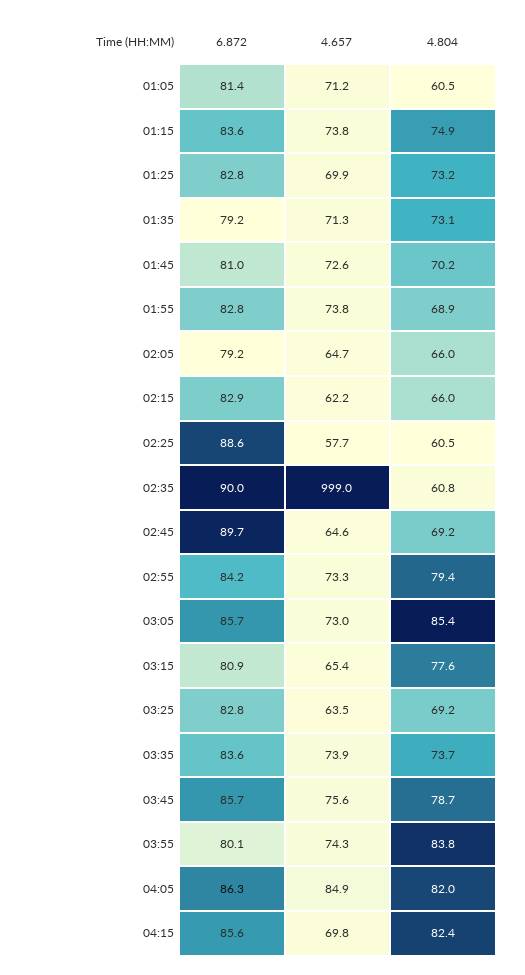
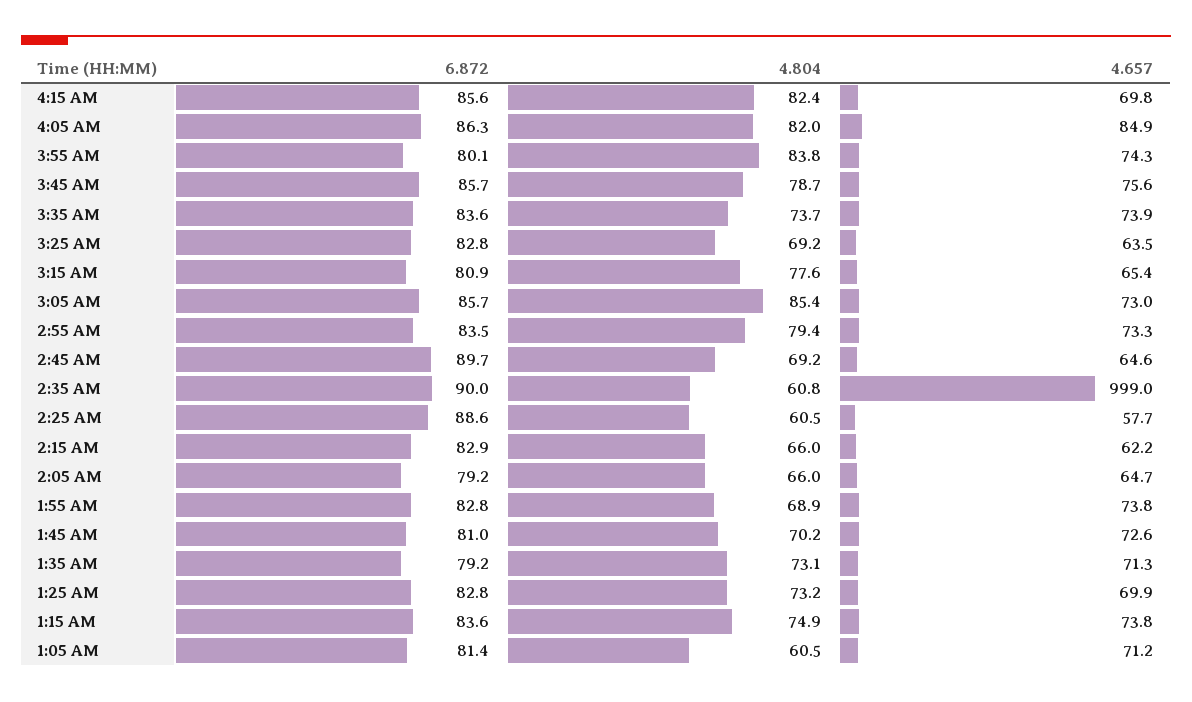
6.872, 02:55: 84.2 -> 83.5

